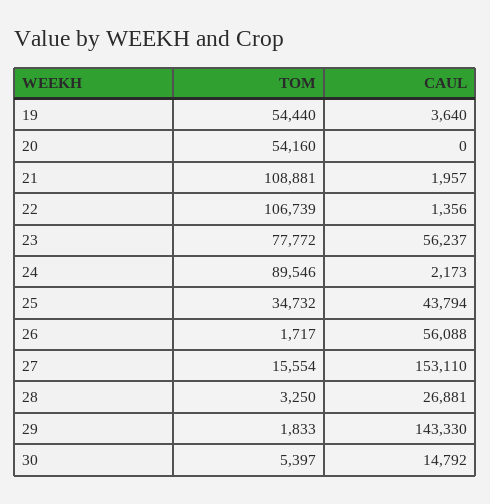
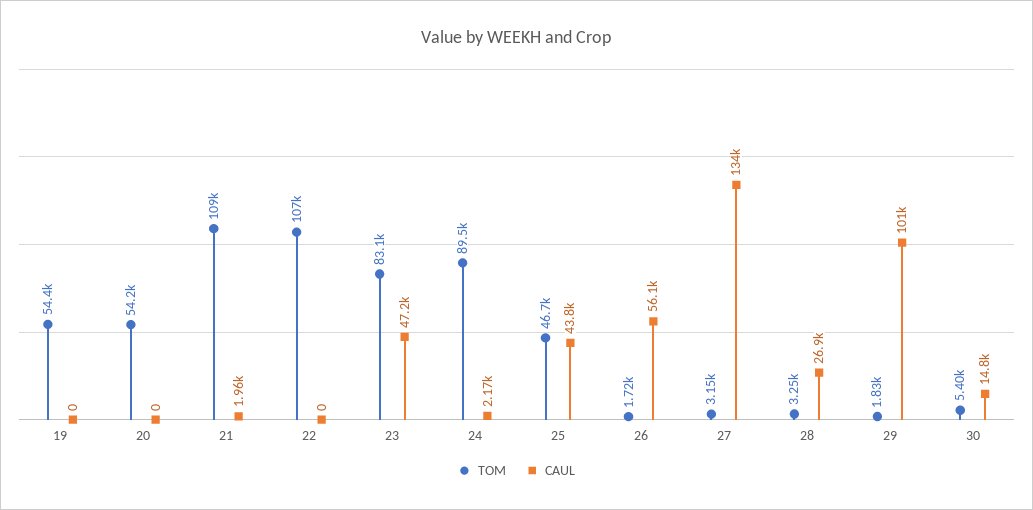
CAUL, 19: 3640 -> 0
CAUL, 22: 1356 -> 0
TOM, 23: 77772 -> 83100
CAUL, 23: 56237 -> 47200
TOM, 25: 34732 -> 46700
TOM, 27: 15554 -> 3150
CAUL, 27: 153110 -> 134000
CAUL, 29: 143330 -> 101000

